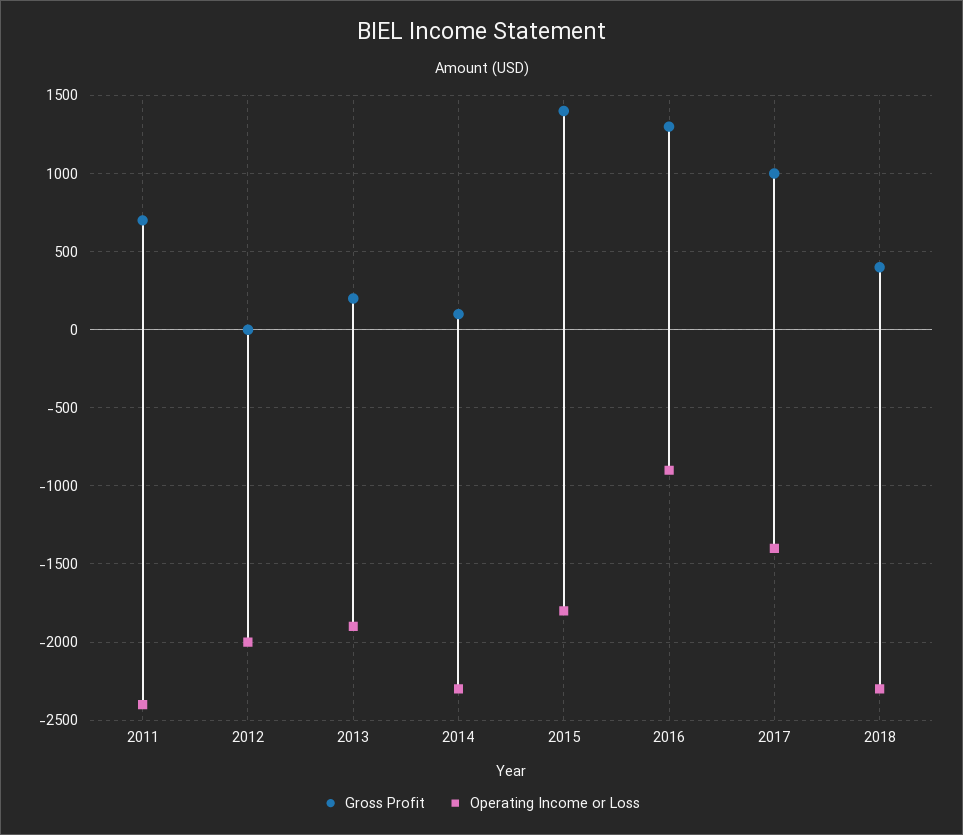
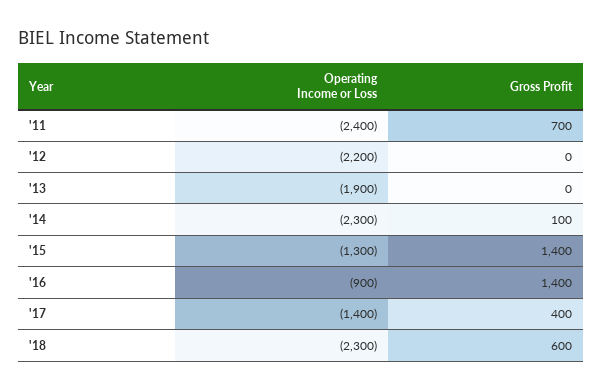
Operating Income or Loss, 2012: -2000 -> -2200
Gross Profit, 2013: 200 -> 0
Operating Income or Loss, 2015: -1800 -> -1300
Gross Profit, 2016: 1300 -> 1400
Gross Profit, 2017: 1000 -> 400
Gross Profit, 2018: 400 -> 600

